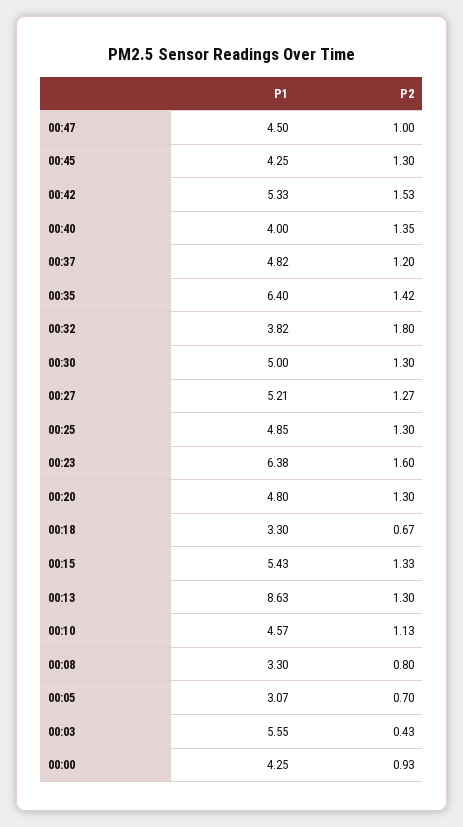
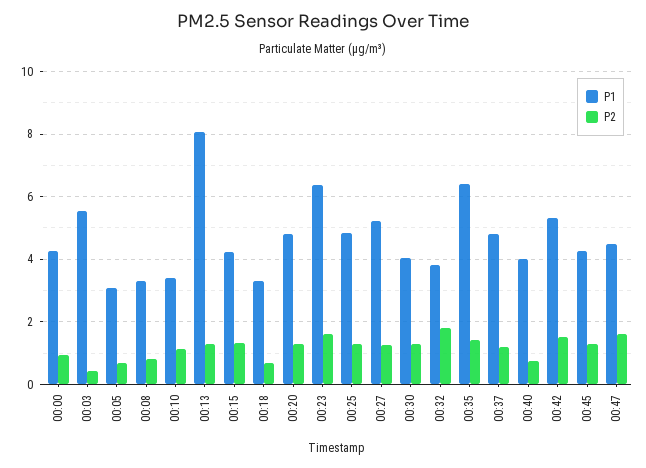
P2, 00:47: 1 -> 1.6
P2, 00:40: 1.35 -> 0.8
P1, 00:30: 5 -> 4
P1, 00:15: 5.43 -> 4.2
P1, 00:13: 8.63 -> 8
P1, 00:10: 4.57 -> 3.4

